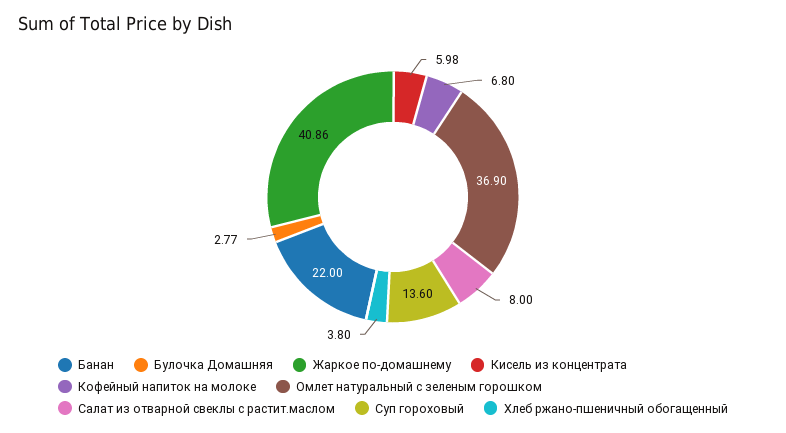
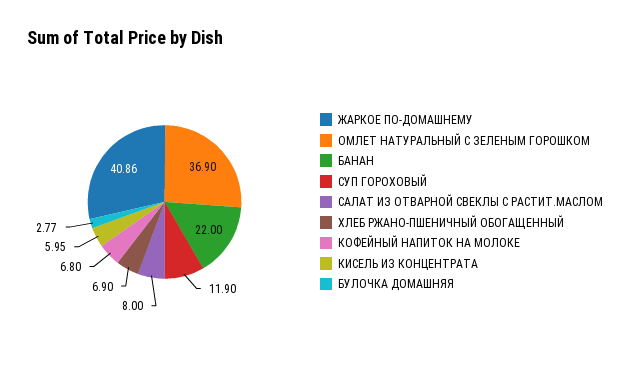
Кисель из концентрата: 5.98 -> 5.95
Суп гороховый: 13.6 -> 11.9
Хлеб ржано-пшеничный обогащенный: 3.8 -> 6.9

